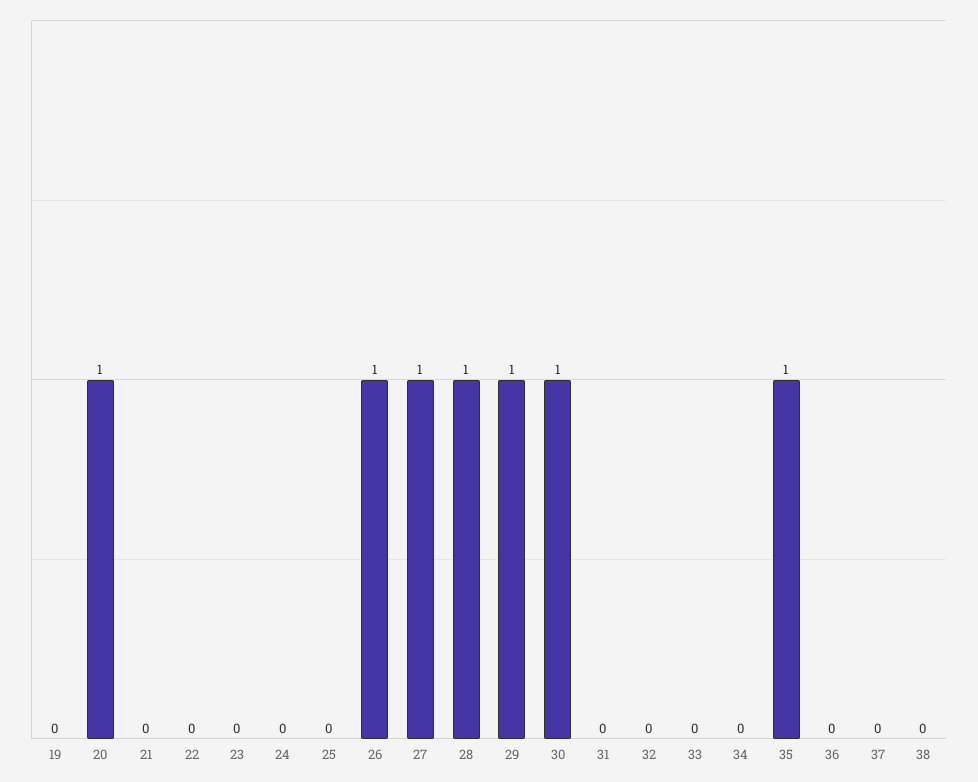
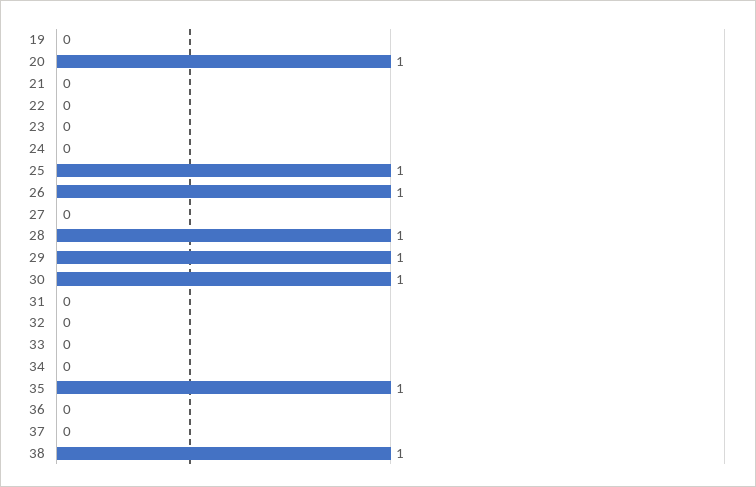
25: 0 -> 1
27: 1 -> 0
38: 0 -> 1

